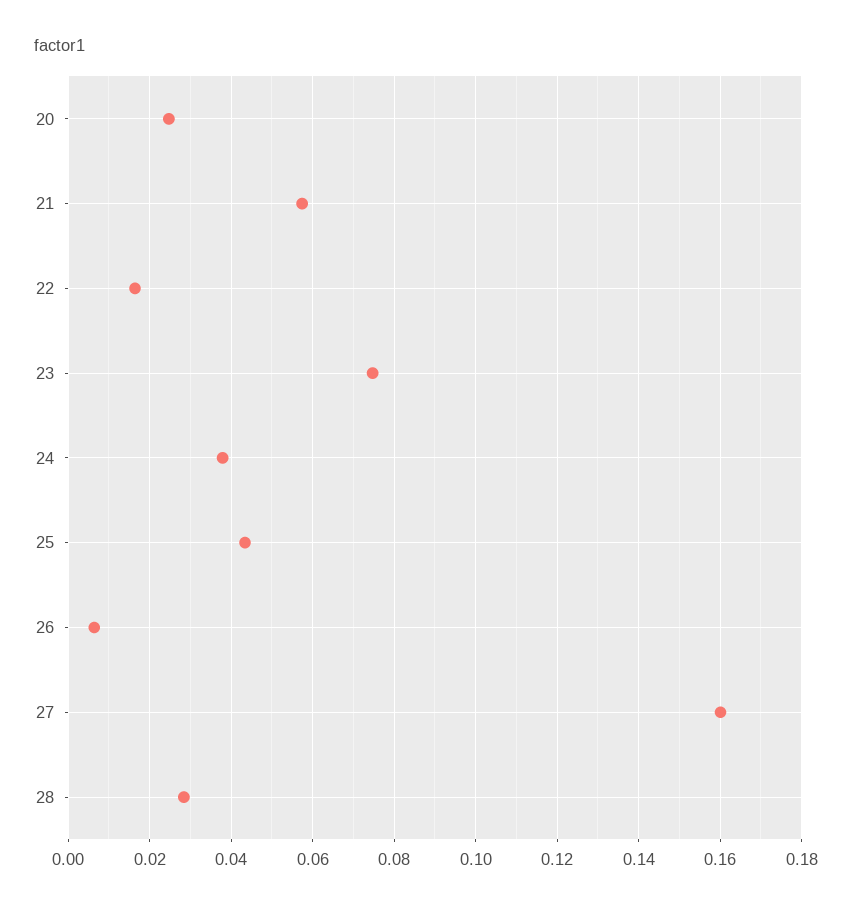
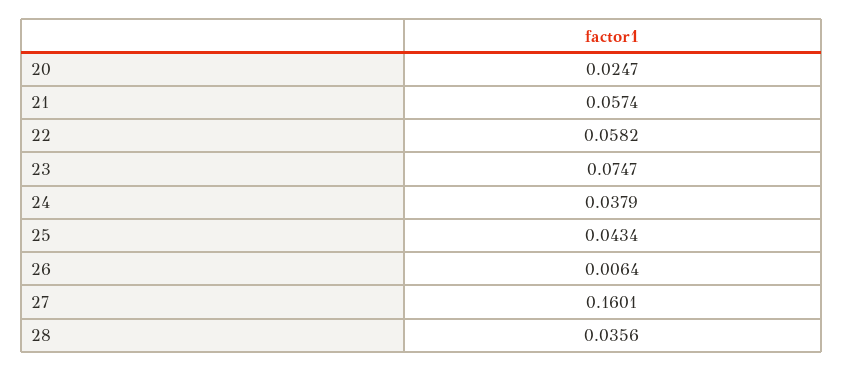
22: 0.016 -> 0.0582
28: 0.028 -> 0.0356

